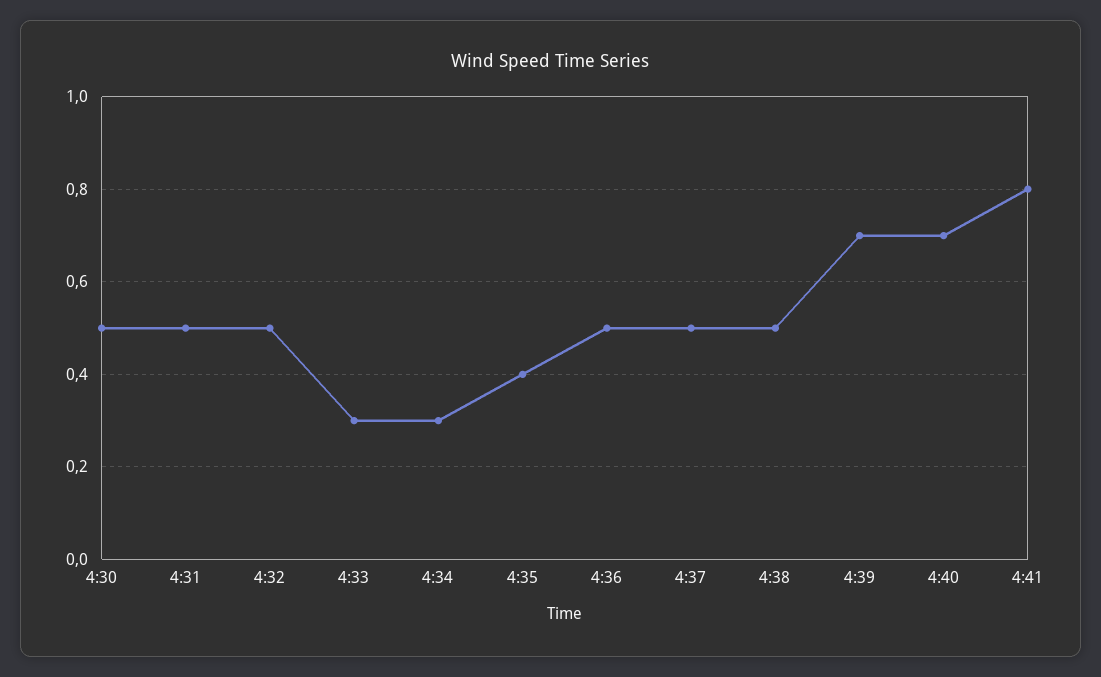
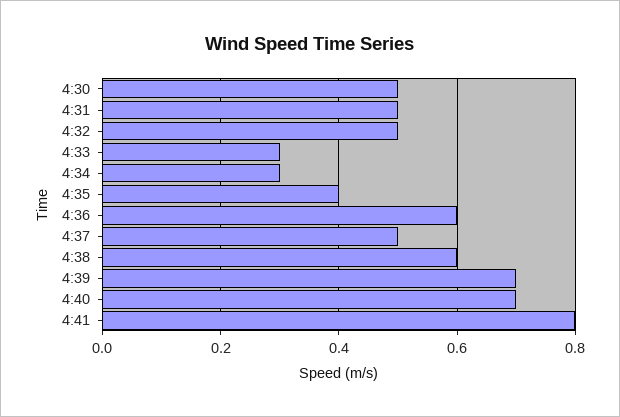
4:36: 0.5 -> 0.6
4:38: 0.5 -> 0.6

